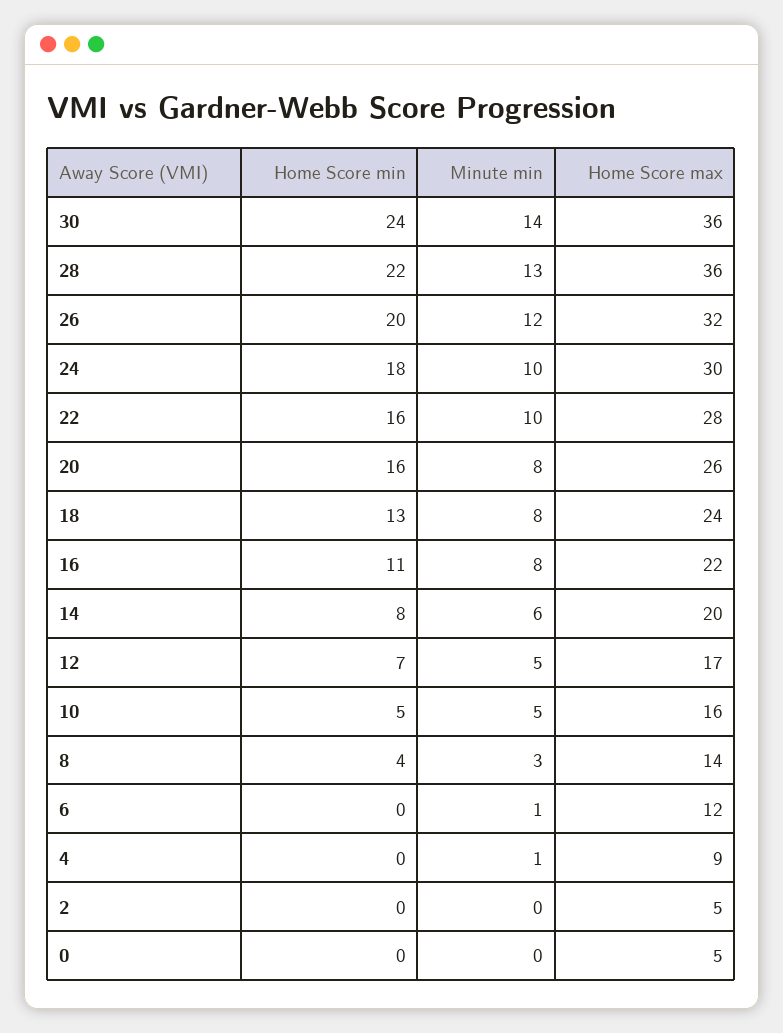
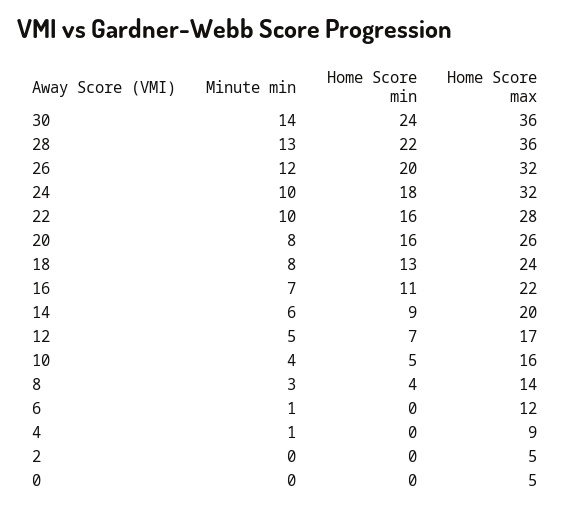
Home Score max, 24: 30 -> 32
Minute min, 16: 8 -> 7
Home Score min, 14: 8 -> 9
Minute min, 10: 5 -> 4

